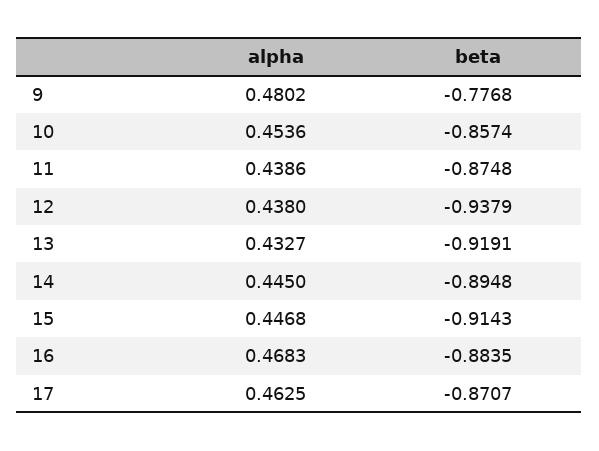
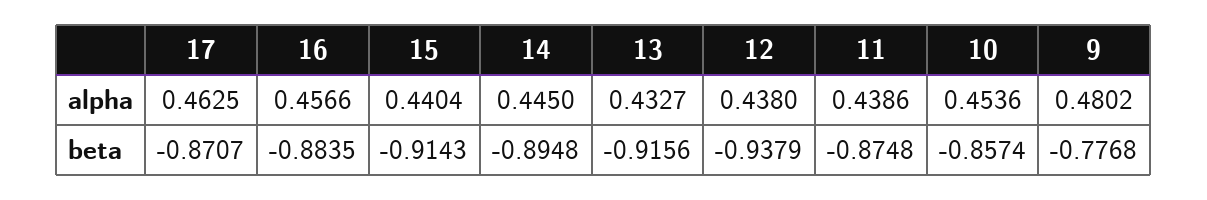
beta, 13: -0.9191 -> -0.9156
alpha, 15: 0.4468 -> 0.4404
alpha, 16: 0.4683 -> 0.4566

